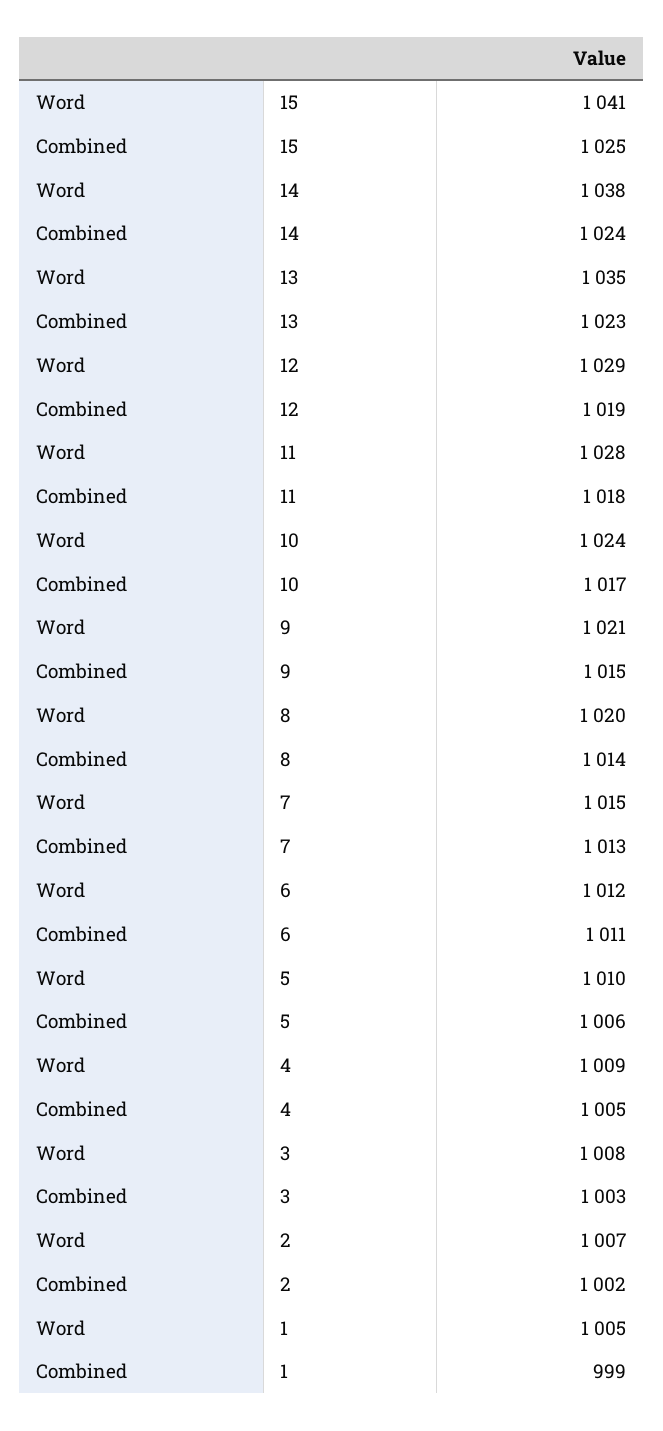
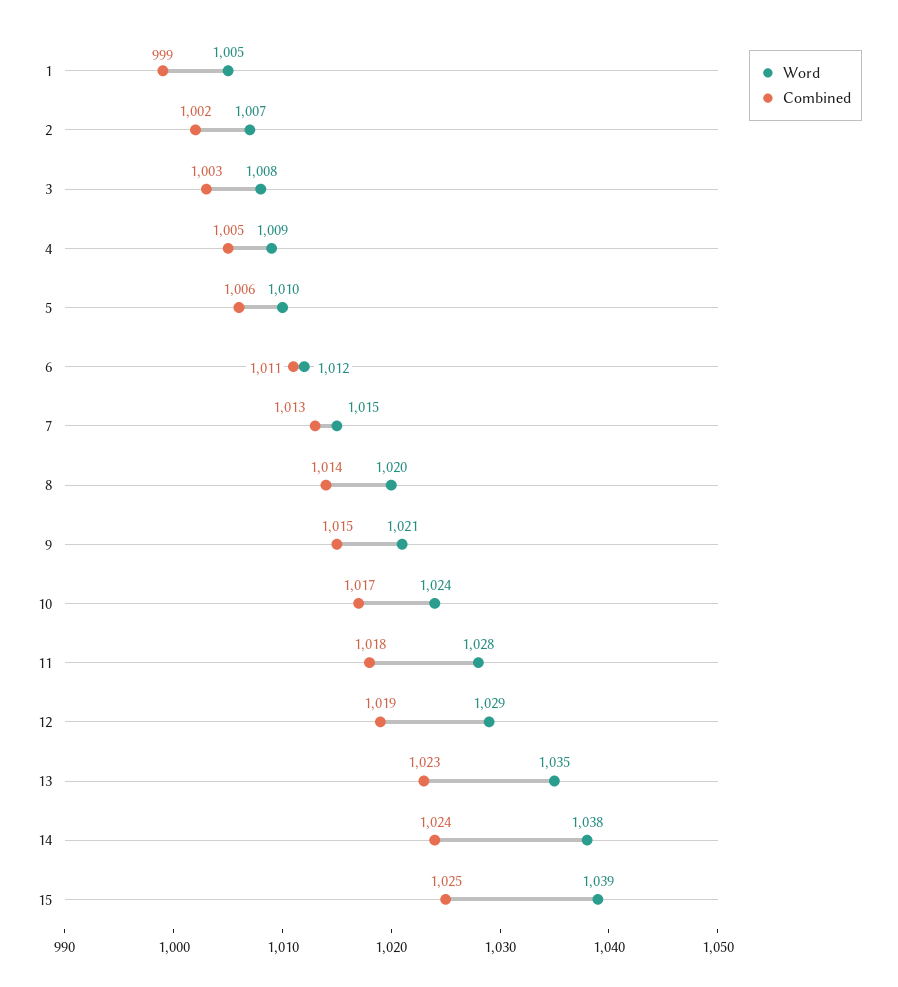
Word, 15: 1041 -> 1039

